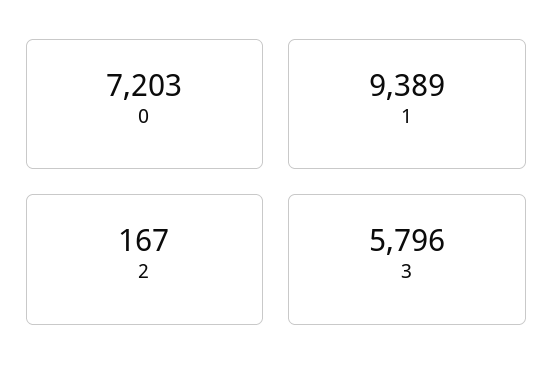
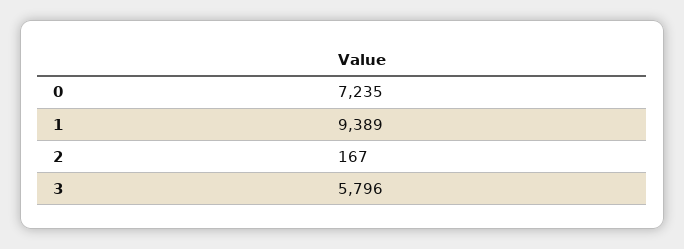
0: 7203 -> 7235

